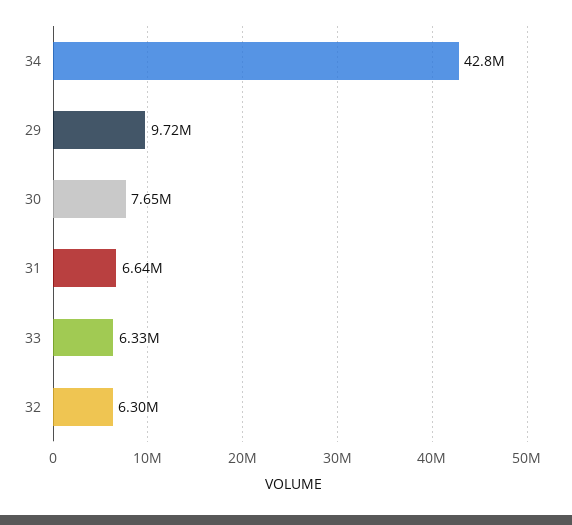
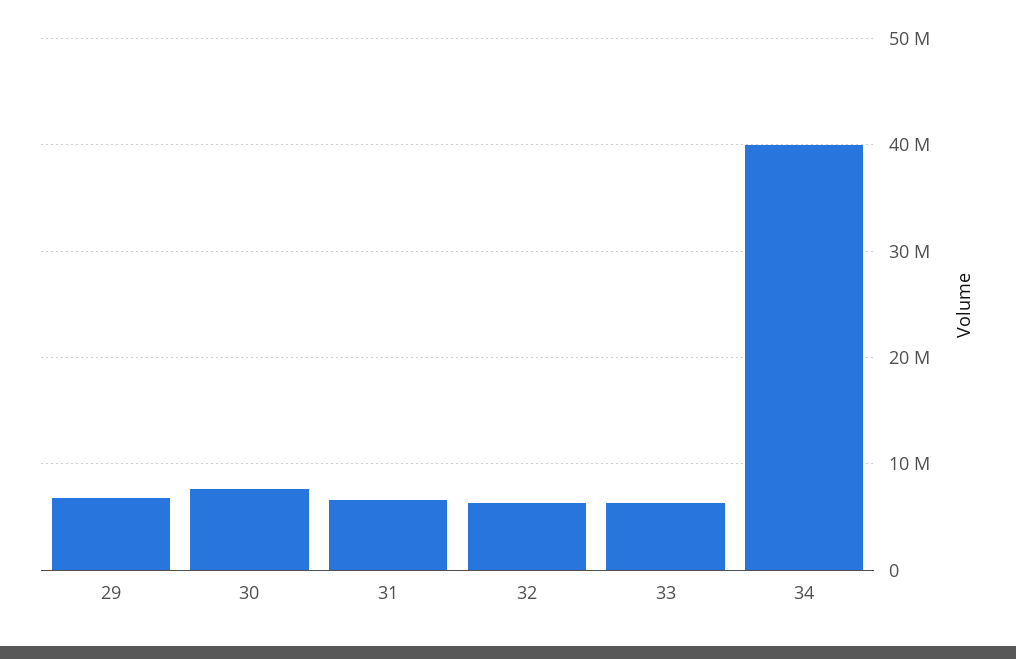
34: 42800000 -> 40000000
29: 9720000 -> 7000000

